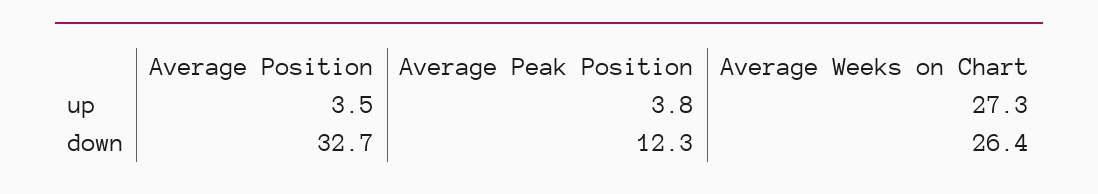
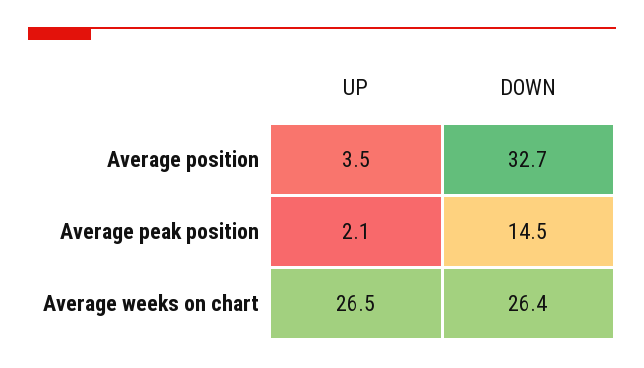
Average Peak Position, up: 3.8 -> 2.1
Average Weeks on Chart, up: 27.3 -> 26.5
Average Peak Position, down: 12.3 -> 14.5

